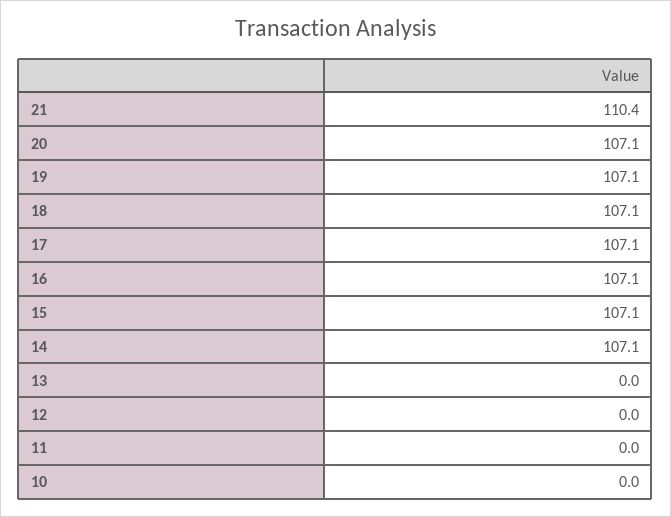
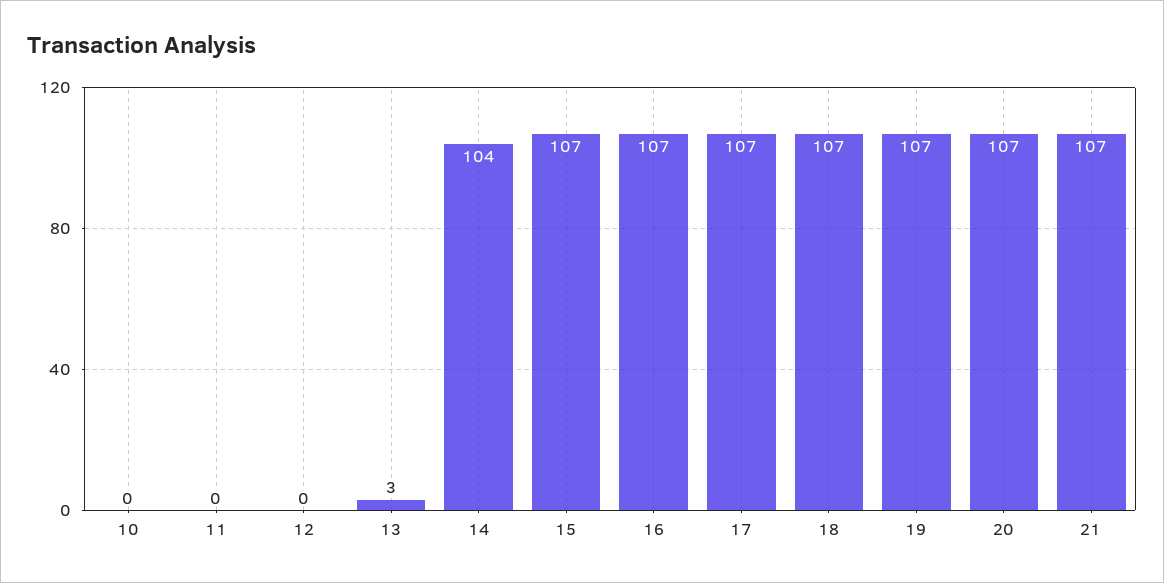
21: 110.4 -> 107
14: 107.1 -> 104
13: 0 -> 3

